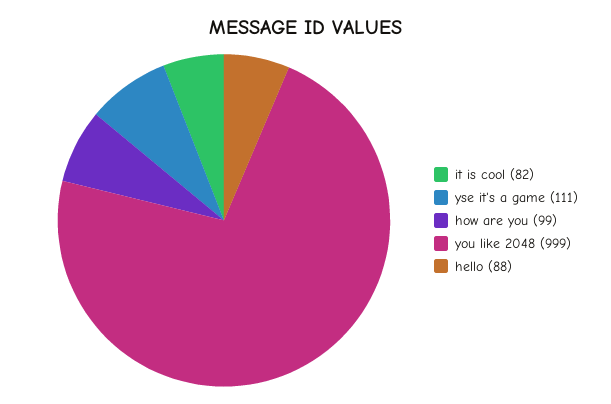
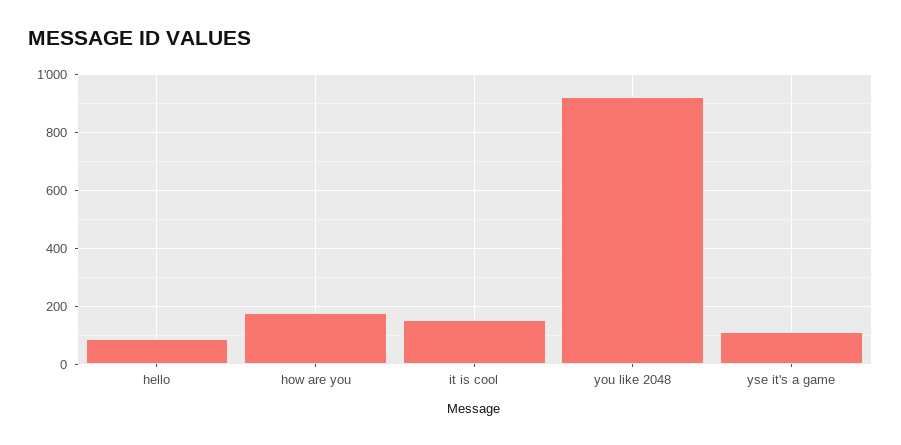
it is cool: 82 -> 150
how are you: 99 -> 175
you like 2048: 999 -> 925

